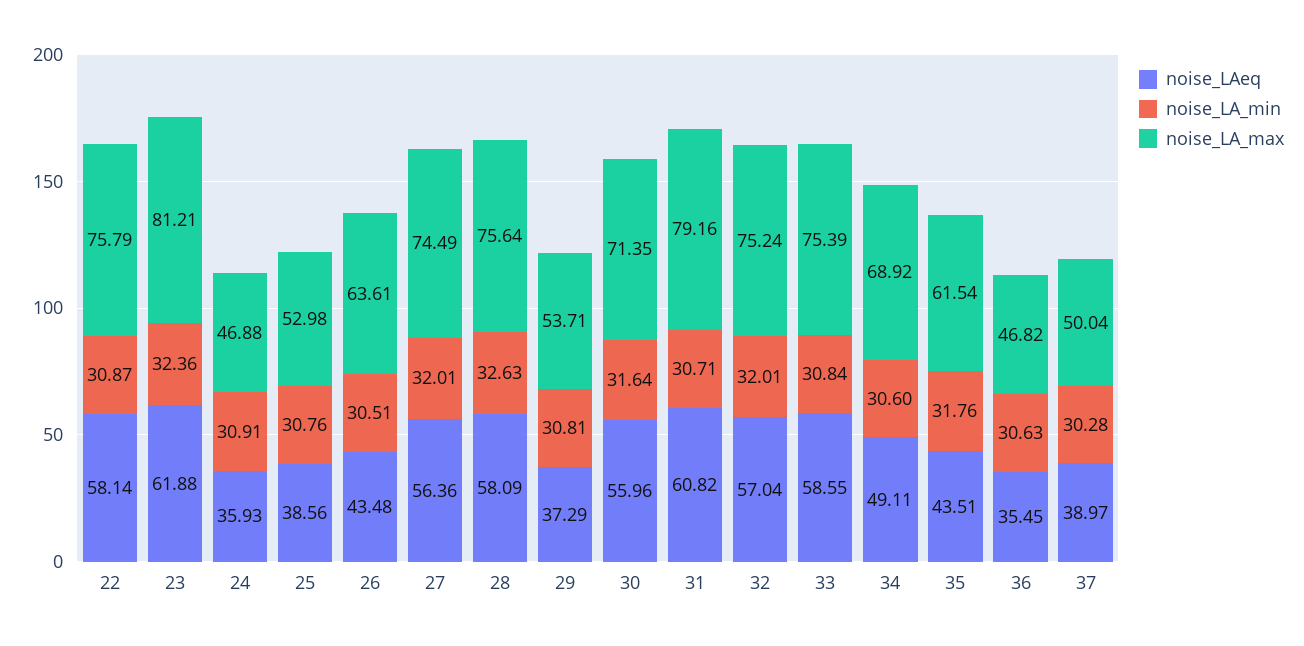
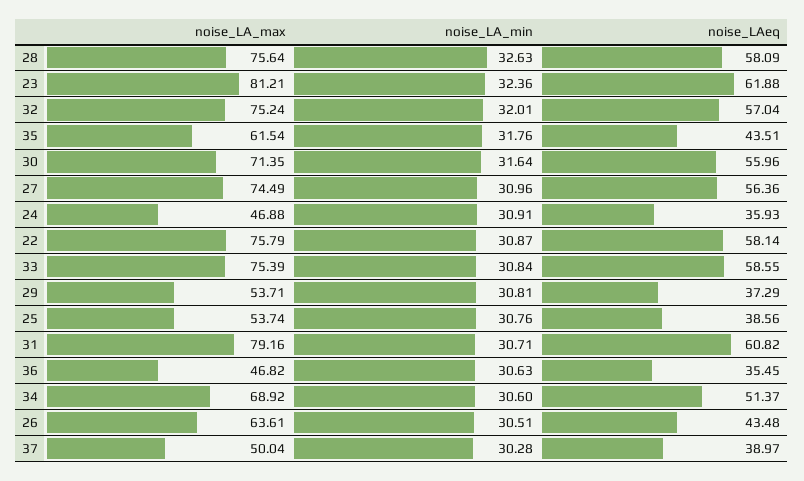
noise_LA_max, 25: 52.98 -> 53.74
noise_LA_min, 27: 32.01 -> 30.96
noise_LAeq, 34: 49.11 -> 51.37

